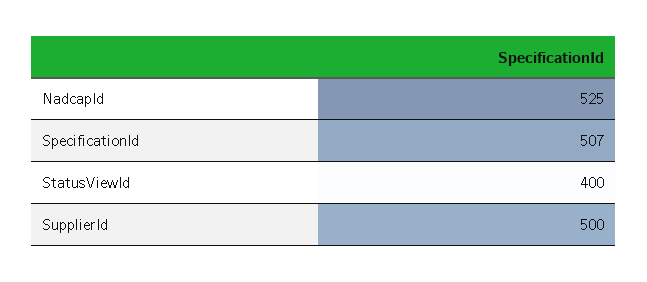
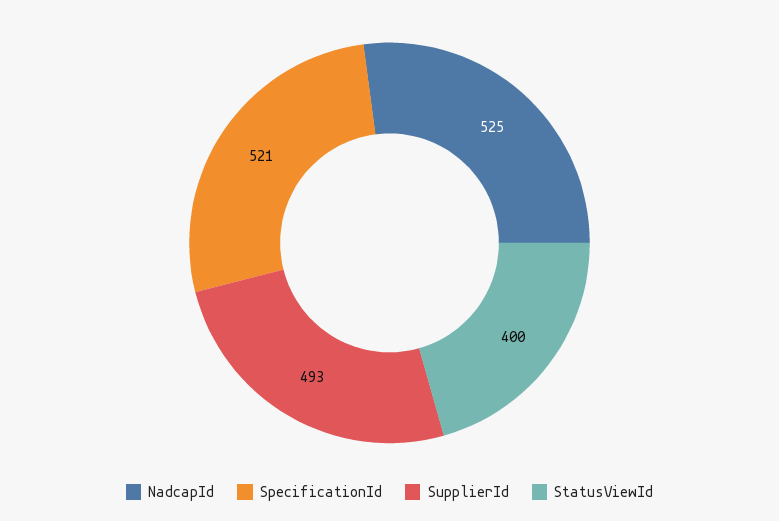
SpecificationId: 507 -> 521
SupplierId: 500 -> 493

